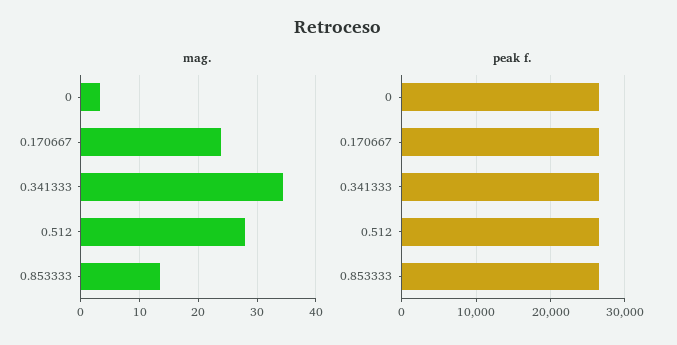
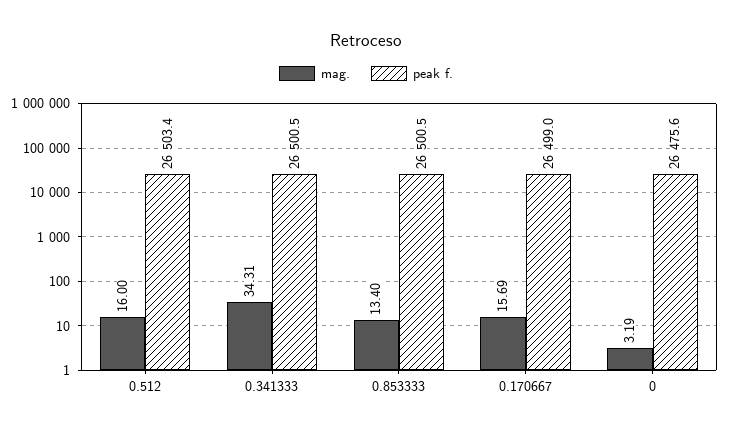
mag., 0.170667: 24 -> 15.69
mag., 0.512: 28 -> 16

